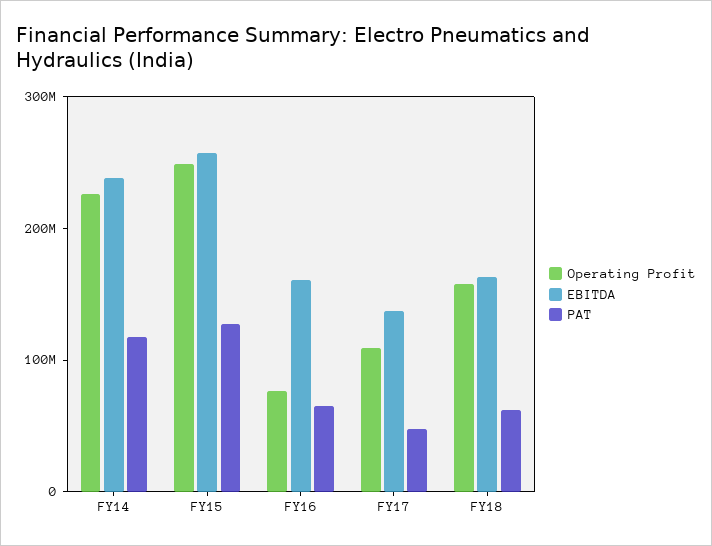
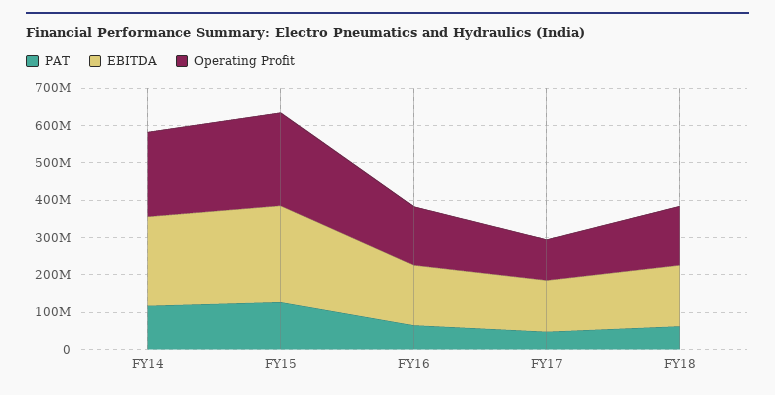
Operating Profit, FY16: 80000000 -> 150000000

